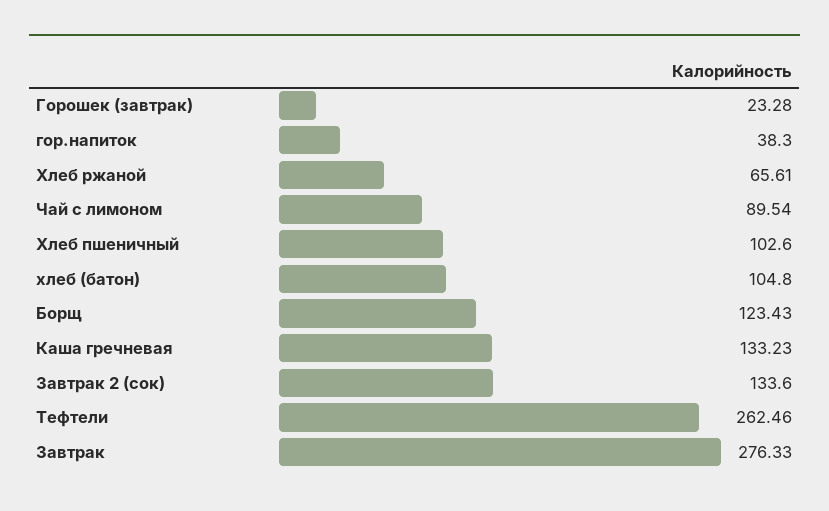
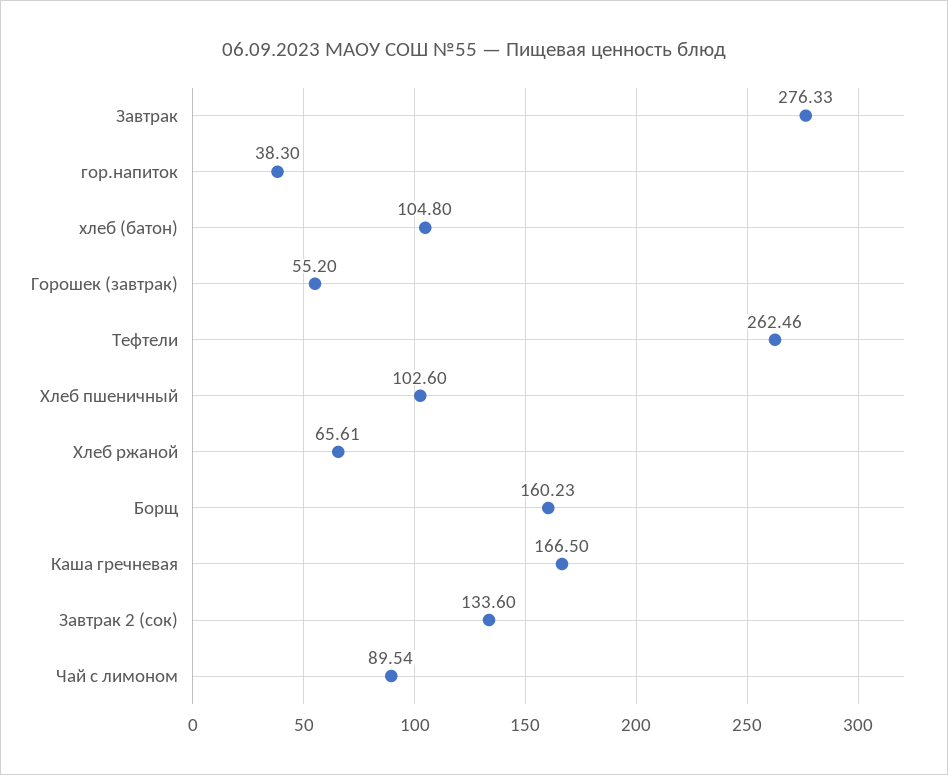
Горошек (завтрак): 23.28 -> 55.2
Борщ: 123.43 -> 160.23
Каша гречневая: 133.23 -> 166.5

